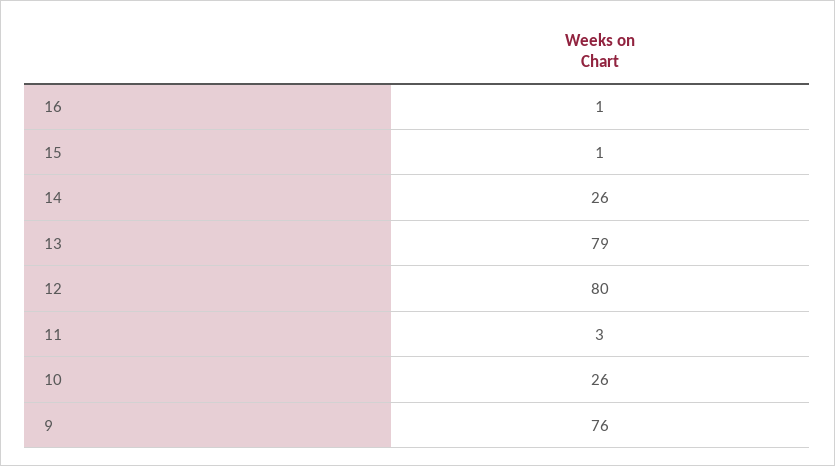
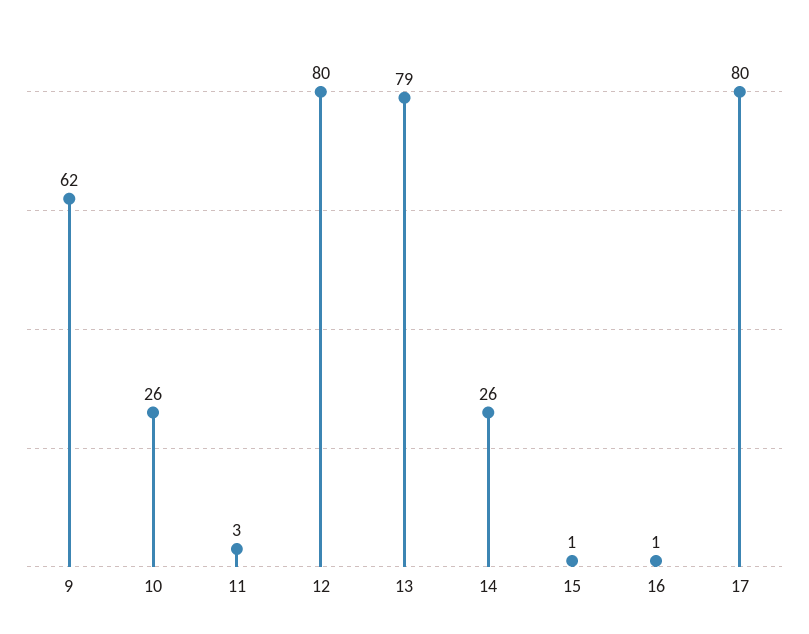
9: 76 -> 62
17: none -> 80

